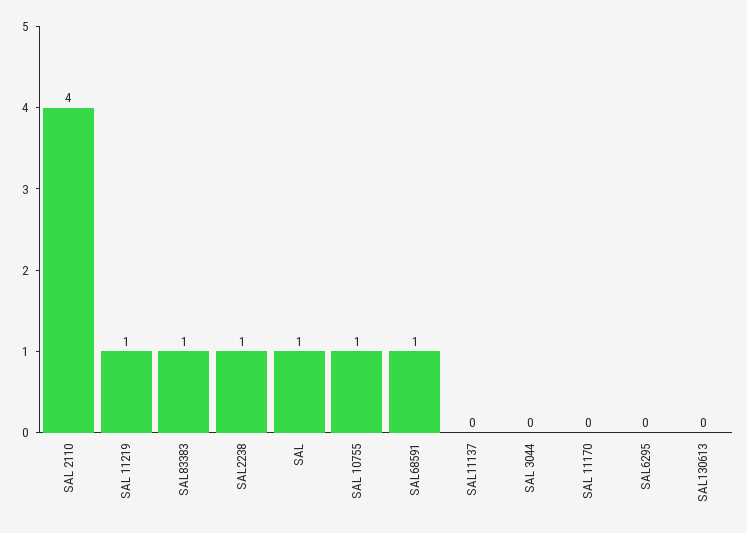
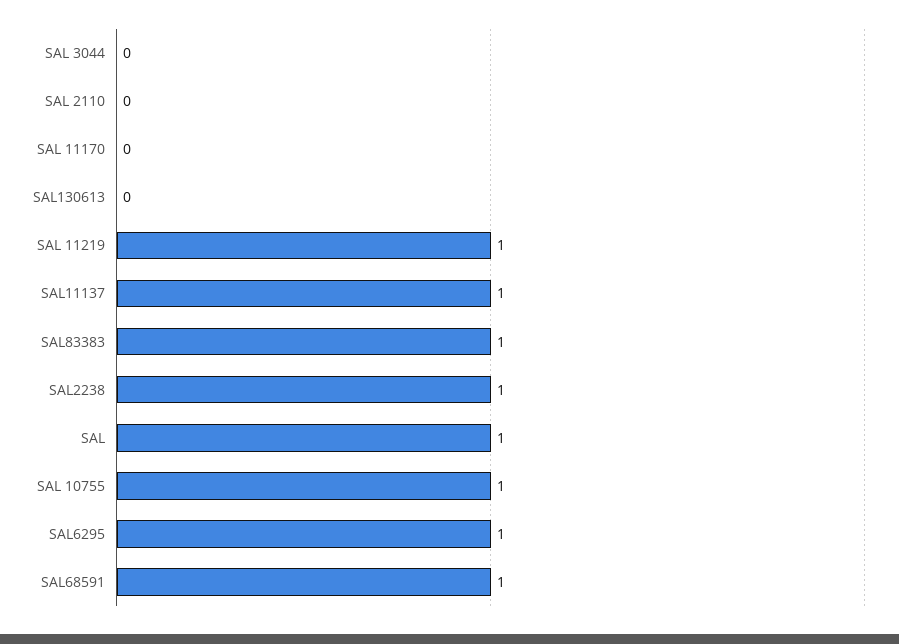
SAL 2110: 4 -> 0
SAL11137: 0 -> 1
SAL6295: 0 -> 1

